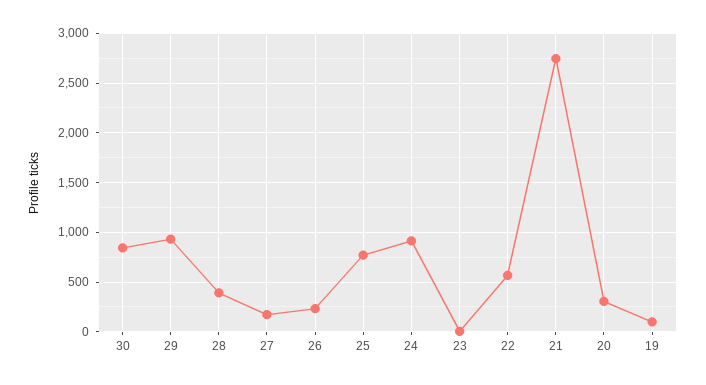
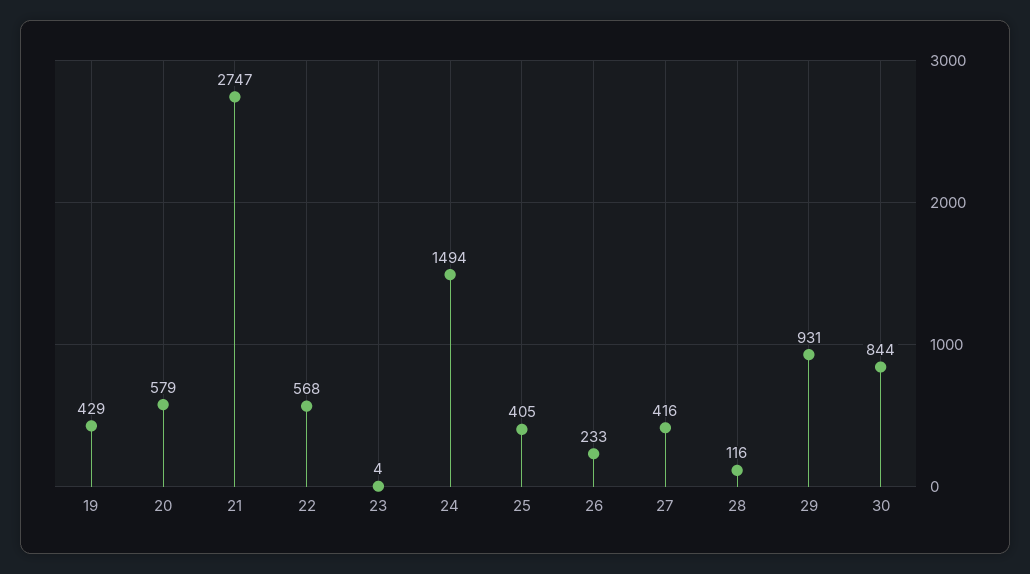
28: 400 -> 116
27: 200 -> 416
25: 800 -> 405
24: 900 -> 1494
20: 300 -> 579
19: 100 -> 429

